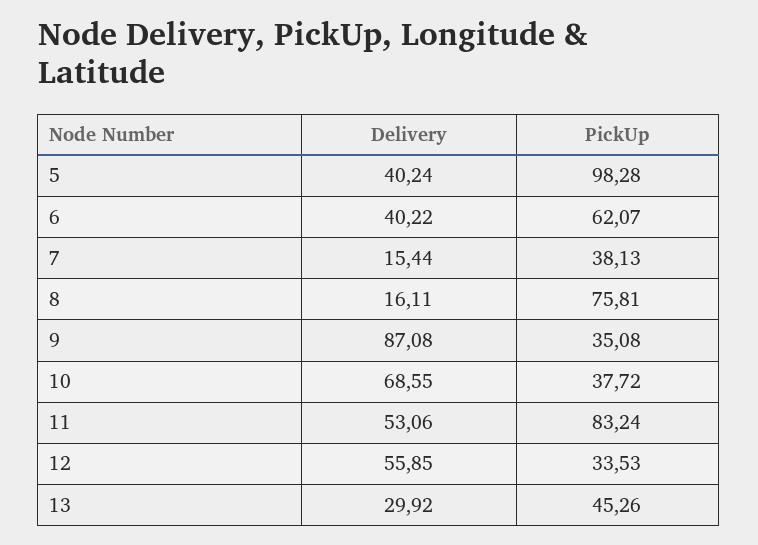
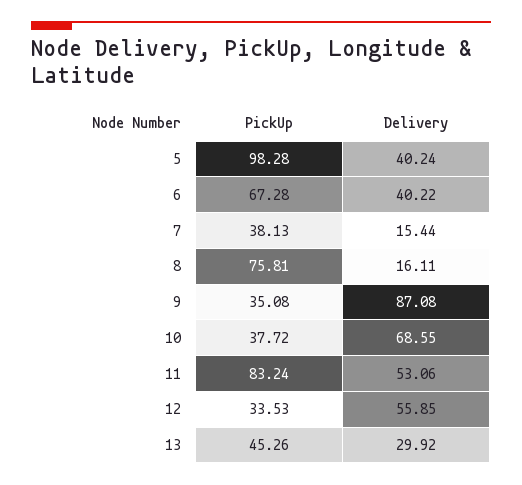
PickUp, 6: 62.07 -> 67.28

